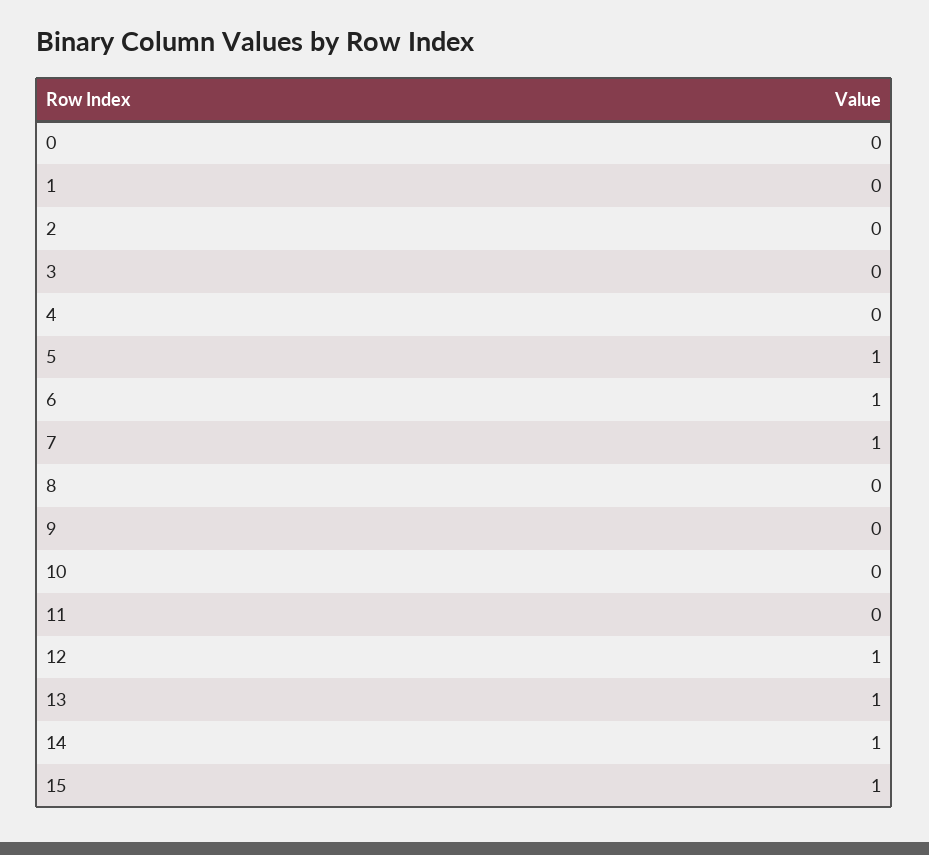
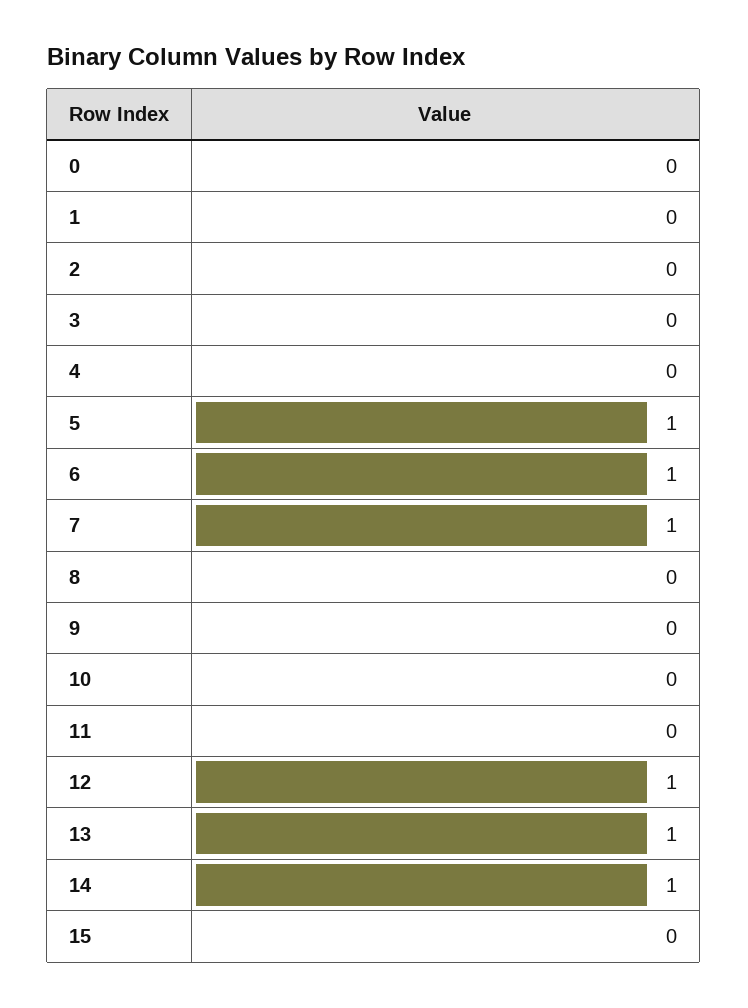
15: 1 -> 0

